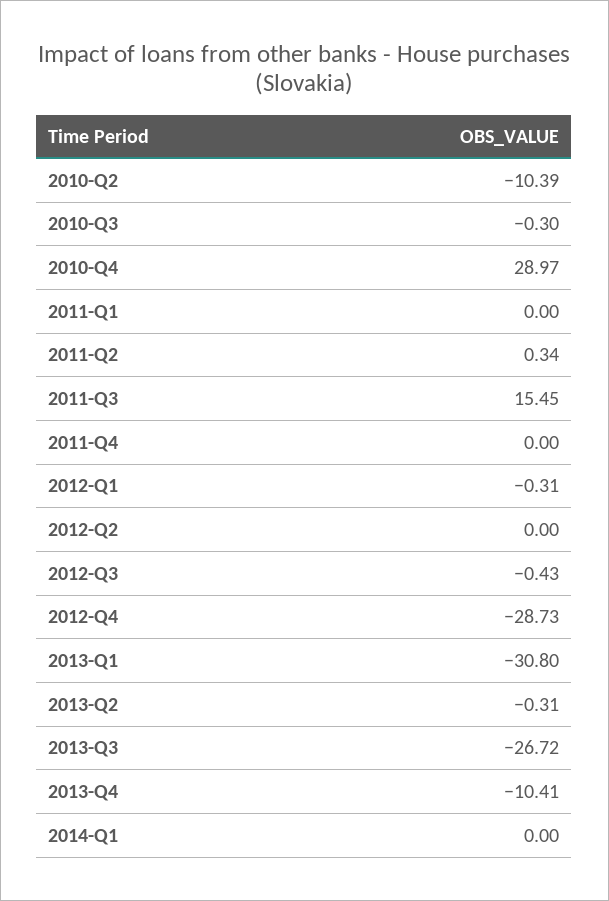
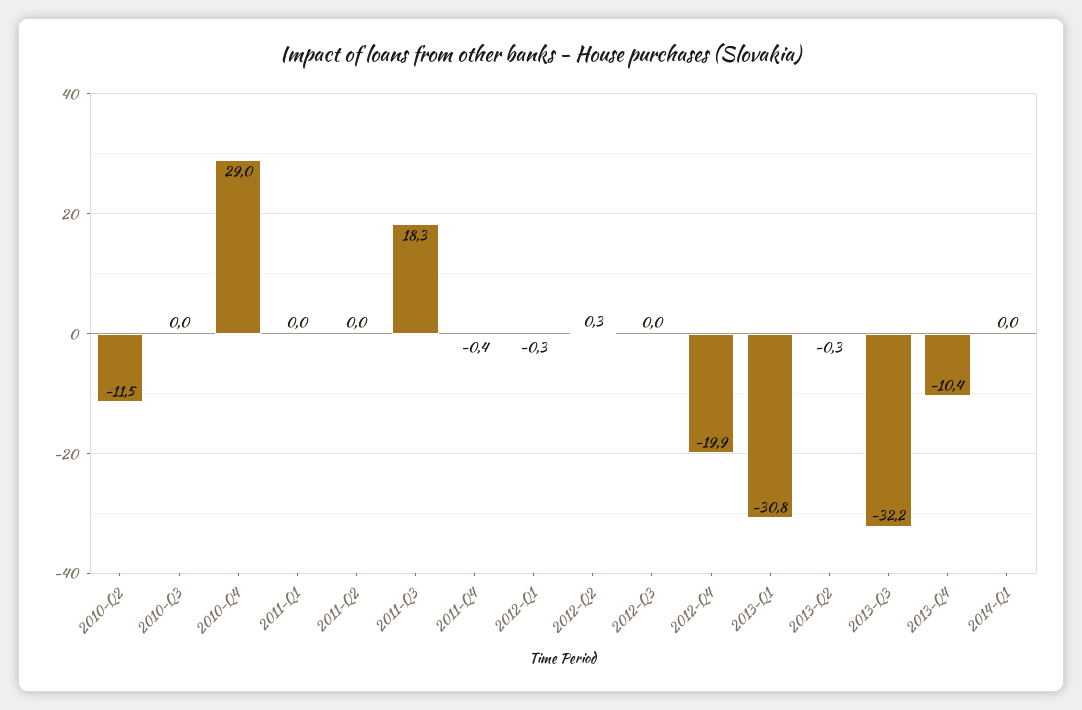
2010-Q2: -10.39 -> -11.5
2010-Q3: -0.3 -> 0
2011-Q2: 0.34 -> 0
2011-Q3: 15.45 -> 18.3
2011-Q4: 0 -> -0.4
2012-Q2: 0 -> 0.3
2012-Q3: -0.43 -> 0
2012-Q4: -28.73 -> -19.9
2013-Q3: -26.72 -> -32.2

